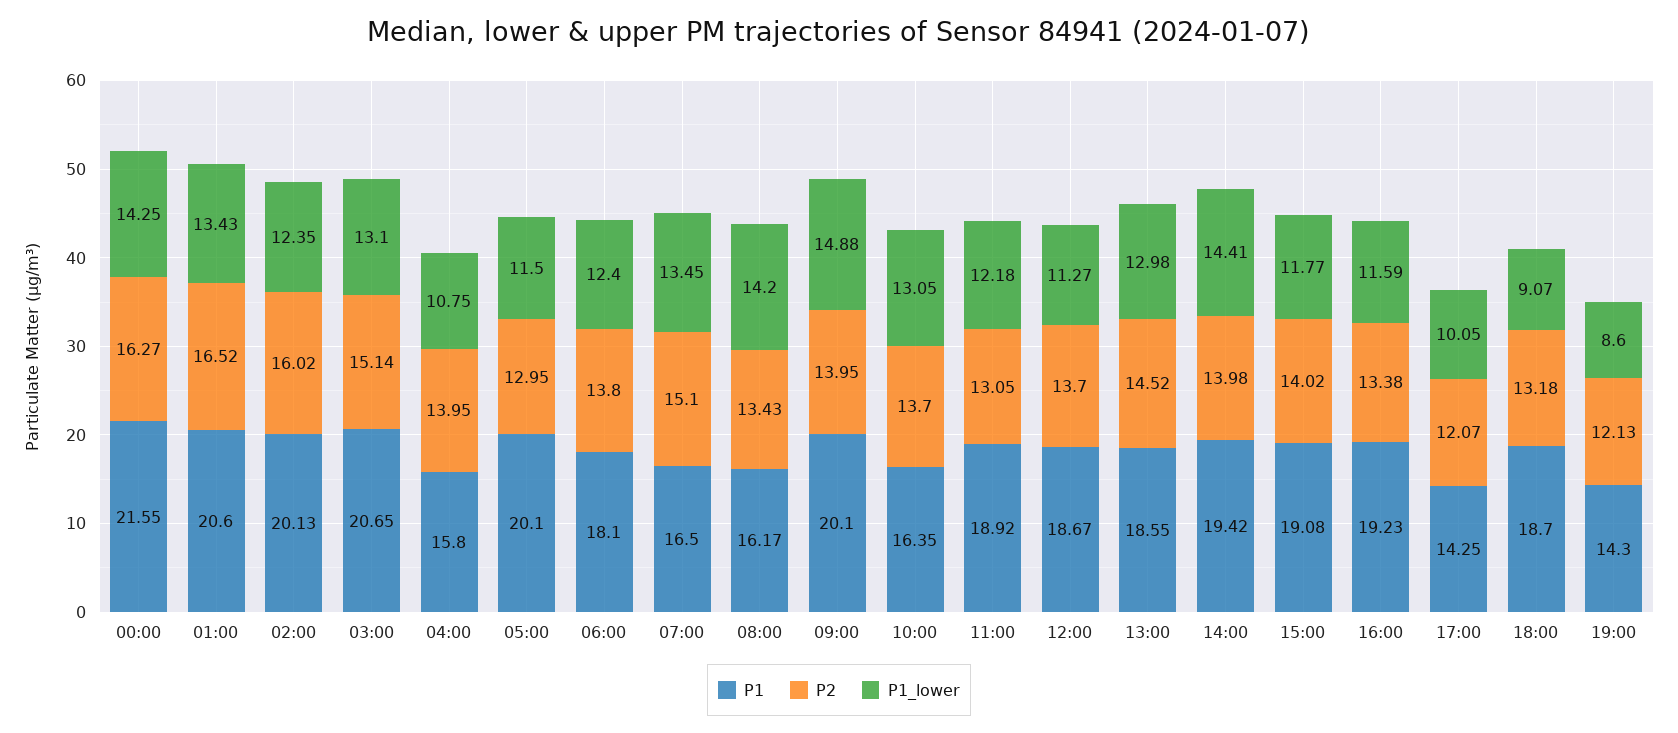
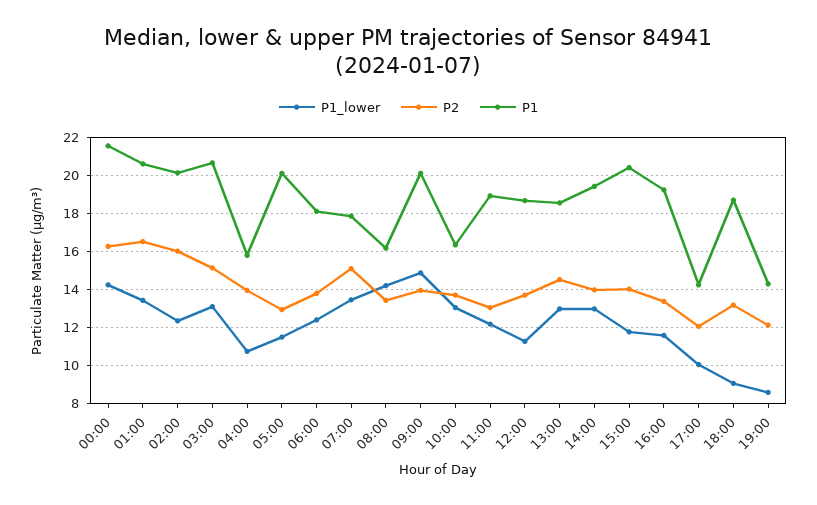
P1, 07:00: 16.5 -> 18
P1_lower, 14:00: 14.41 -> 13
P1, 15:00: 19.08 -> 20.5

